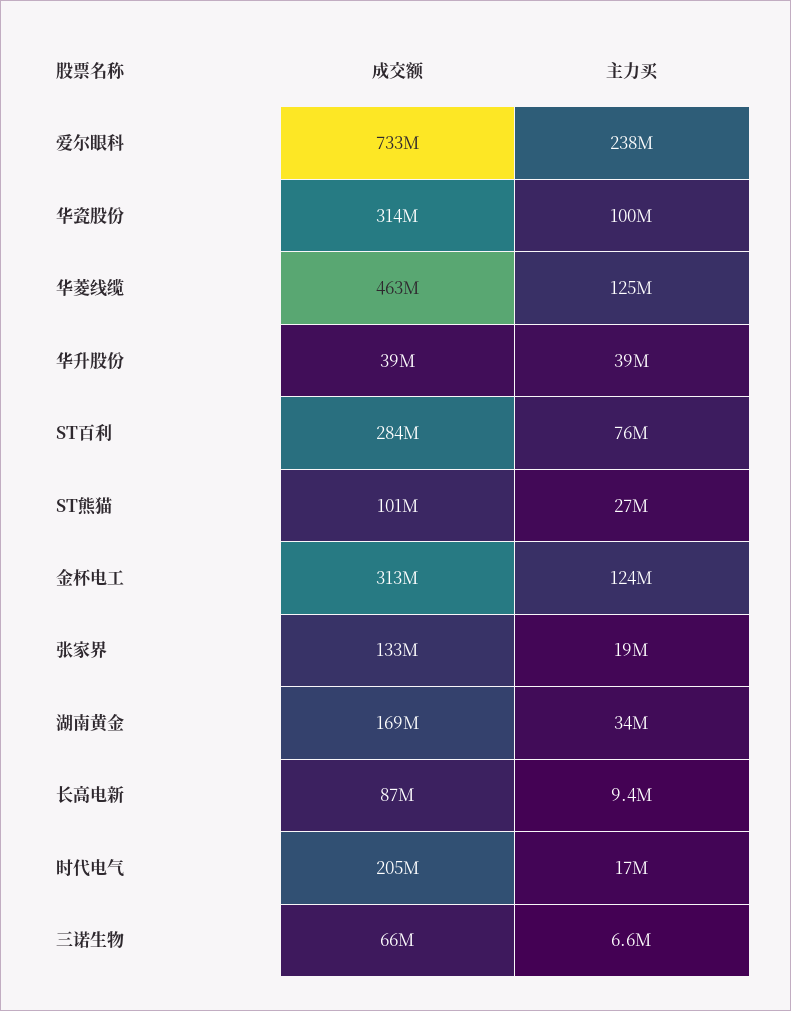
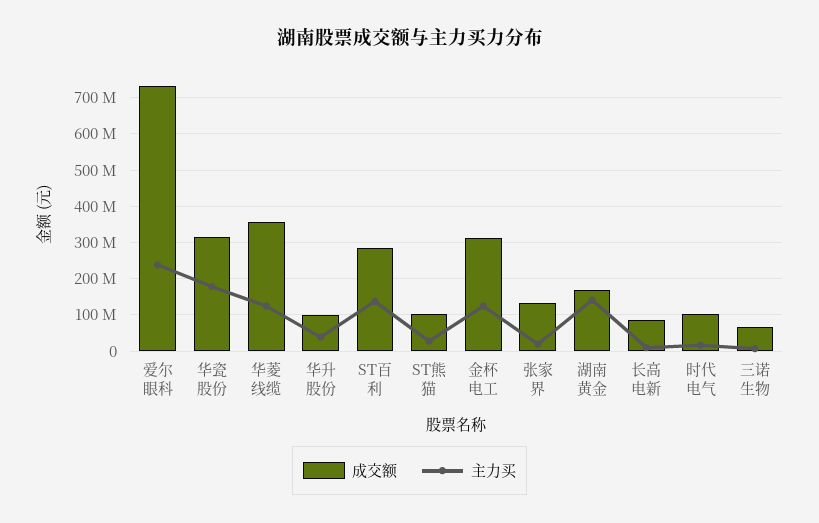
主力买, 华瓷股份: 100000000 -> 180000000
成交额, 华菱线缆: 463000000 -> 360000000
成交额, 华升股份: 39000000 -> 100000000
主力买, ST百利: 76000000 -> 140000000
主力买, 湖南黄金: 34000000 -> 140000000
成交额, 时代电气: 205000000 -> 100000000

